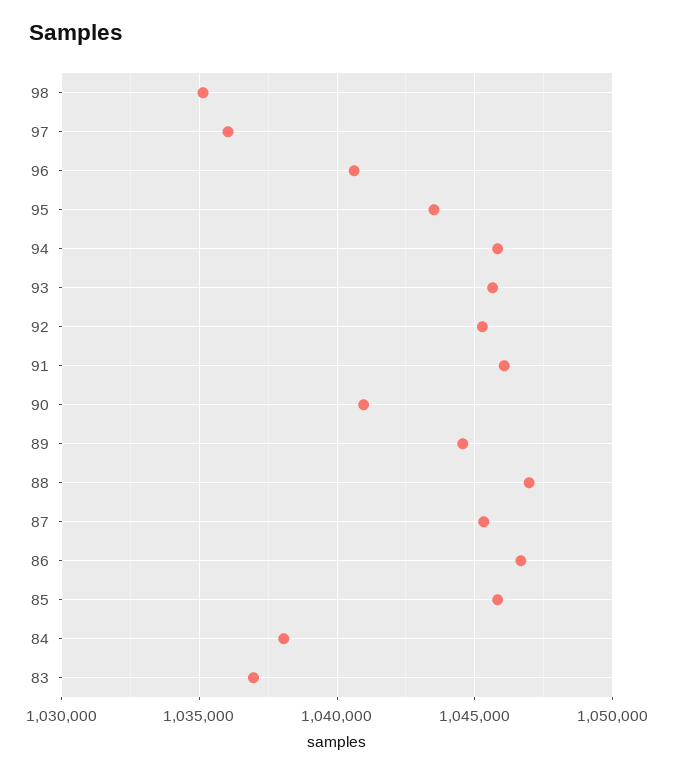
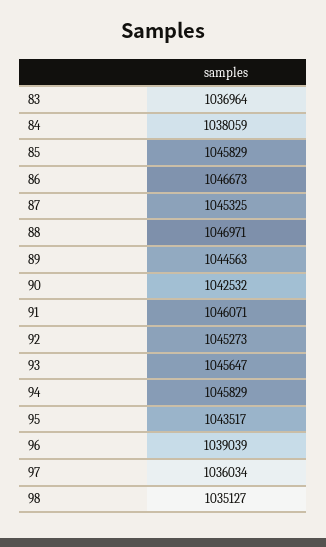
96: 1040500 -> 1039039
90: 1041000 -> 1042532

